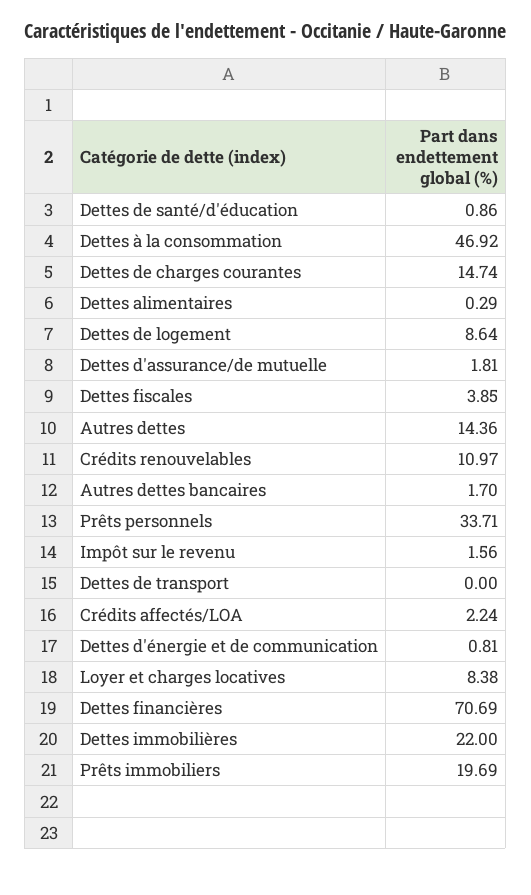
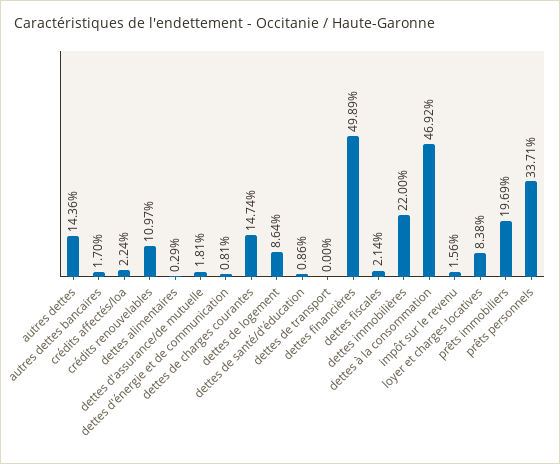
Dettes fiscales: 3.85 -> 2.14
Dettes financières: 70.69 -> 49.89

